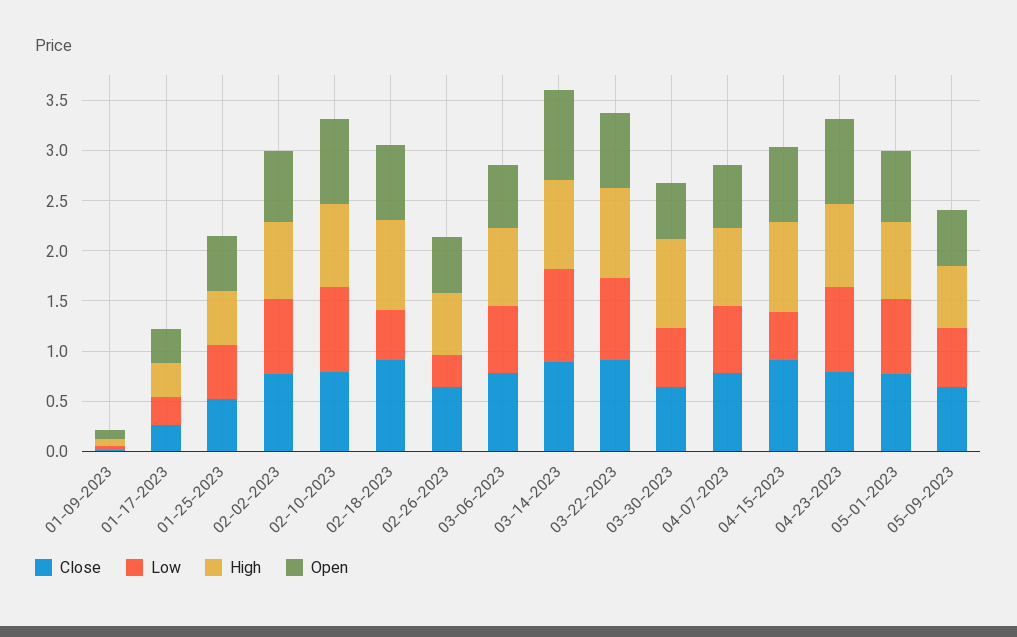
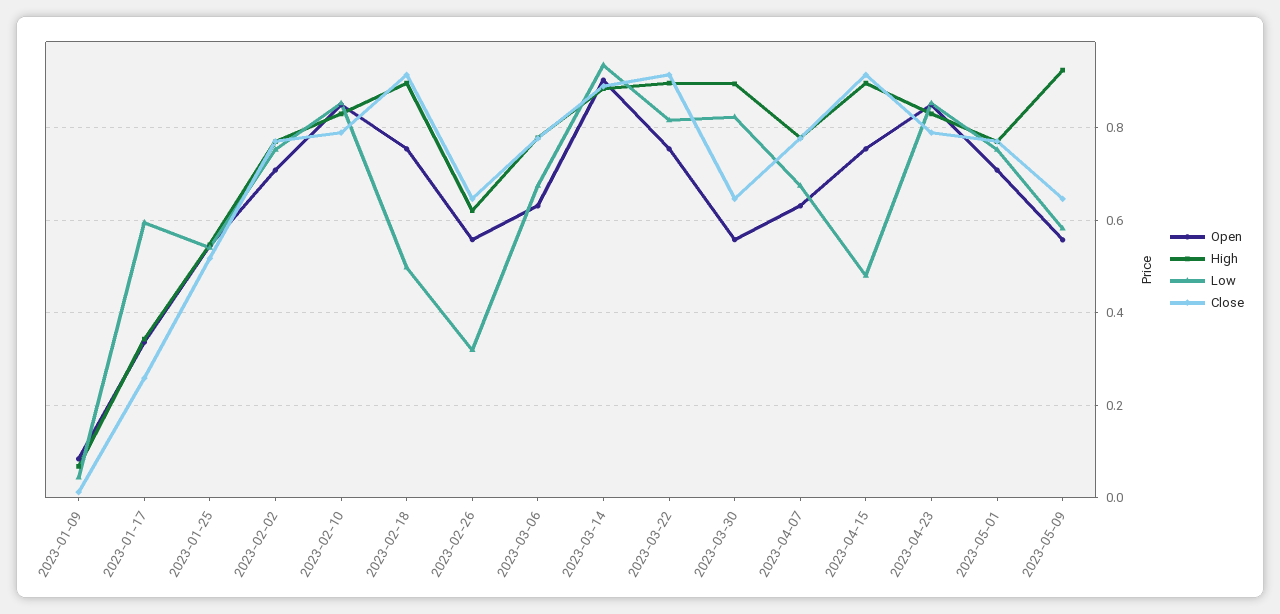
Low, 01-17-2023: 0.3 -> 0.6
Low, 03-30-2023: 0.6 -> 0.82
High, 05-09-2023: 0.6 -> 0.92

